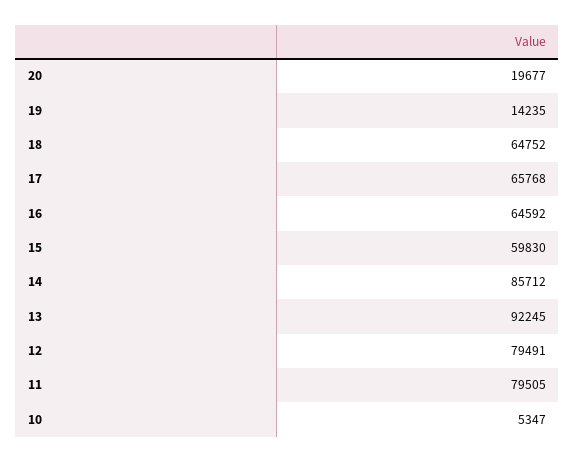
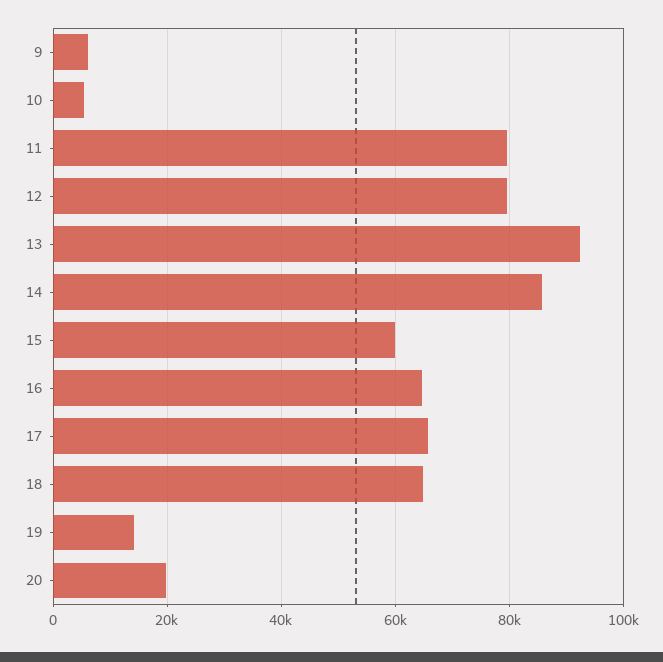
9: none -> 6000

